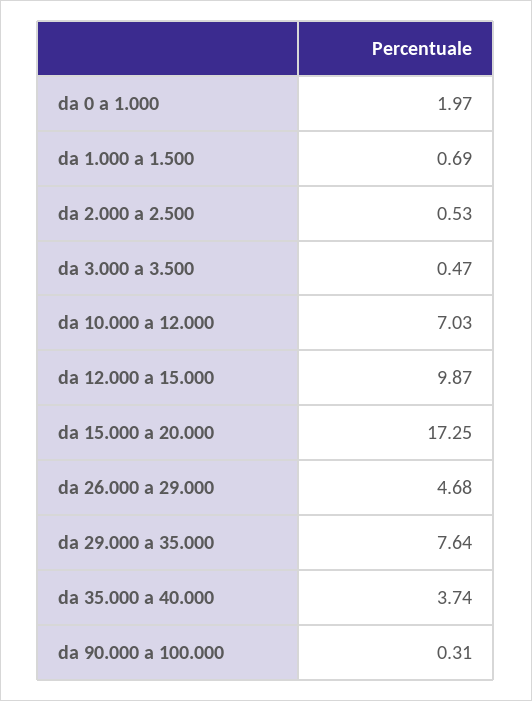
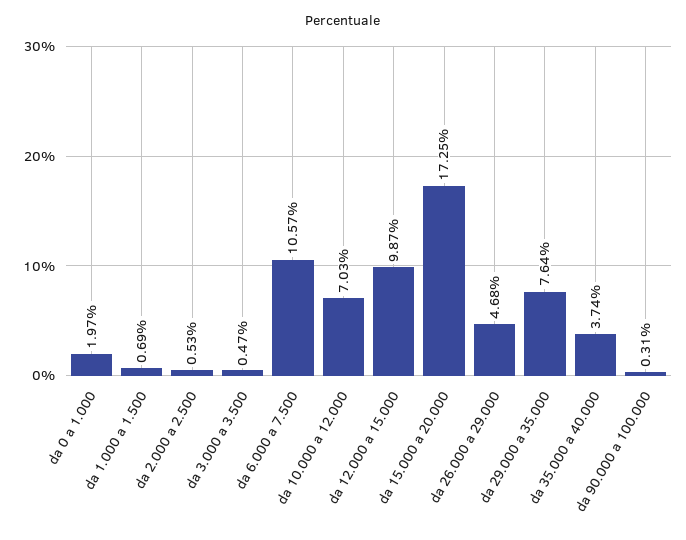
da 6.000 a 7.500: none -> 10.57

